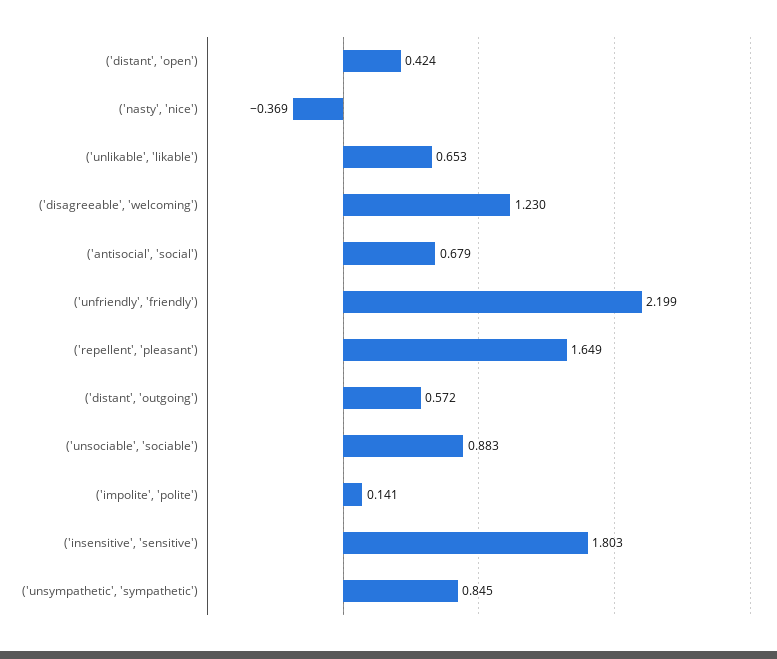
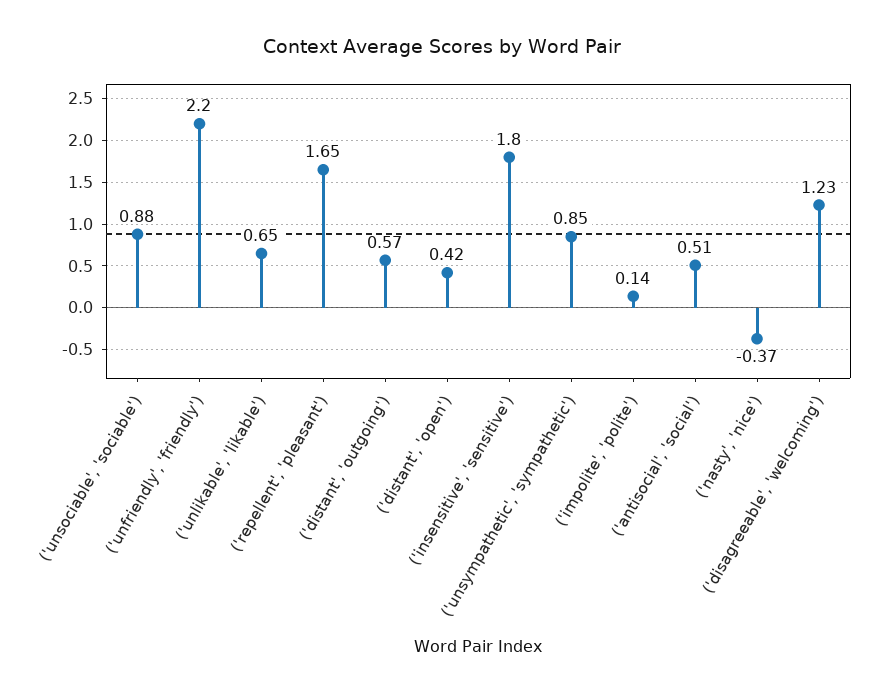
('antisocial', 'social'): 0.679 -> 0.51

